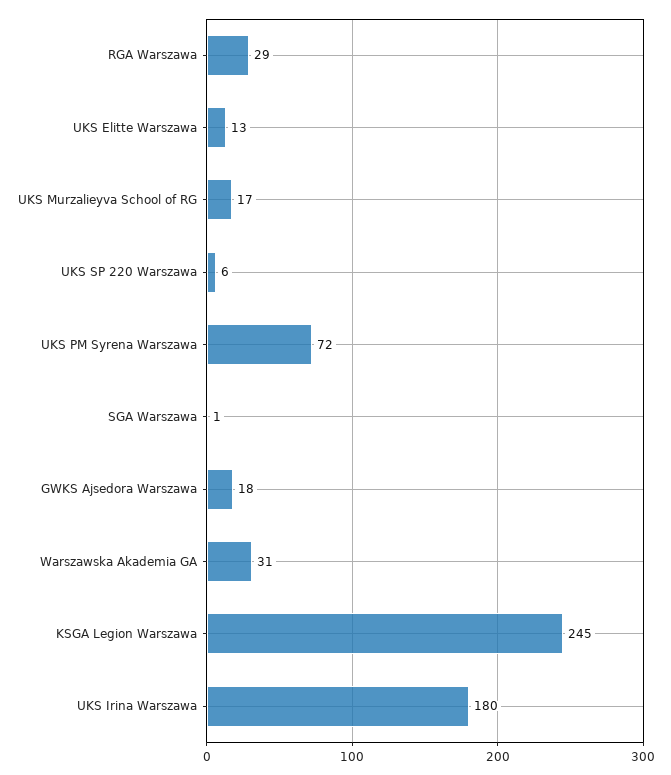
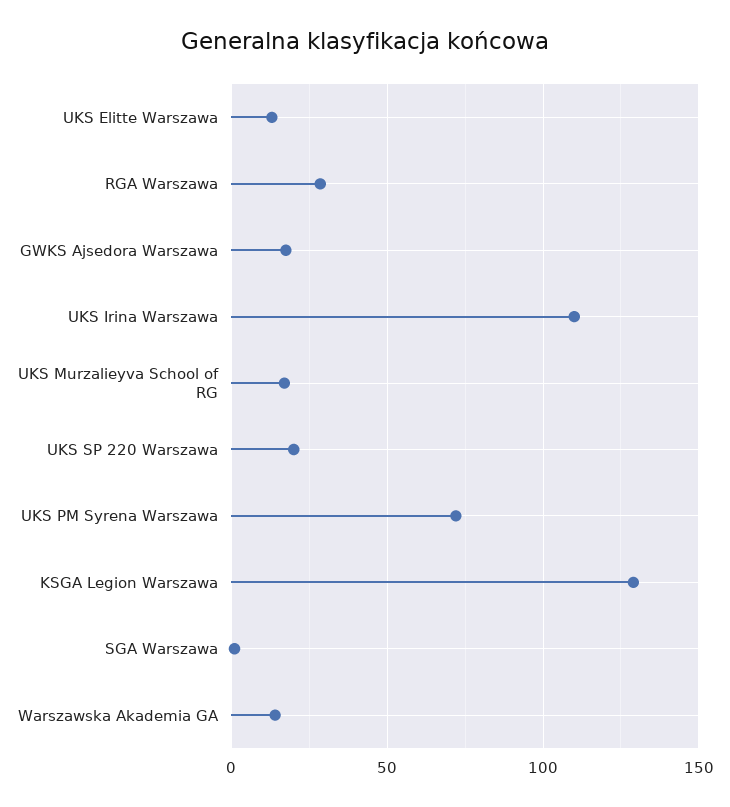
UKS SP 220 Warszawa: 6 -> 20
Warszawska Akademia GA: 31 -> 15
KSGA Legion Warszawa: 245 -> 130
UKS Irina Warszawa: 180 -> 110

